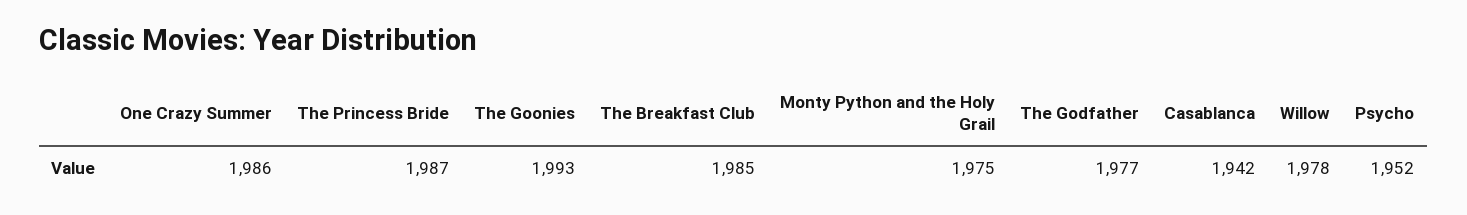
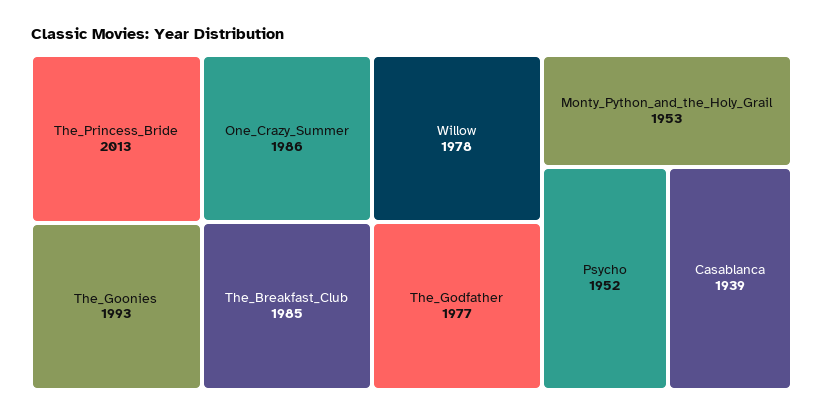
The Princess Bride: 1987 -> 2013
Monty Python and the Holy Grail: 1975 -> 1953
Casablanca: 1942 -> 1939

